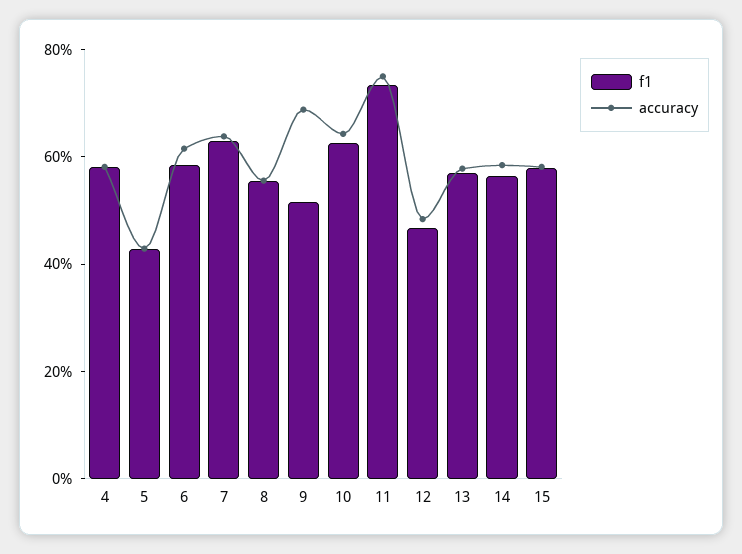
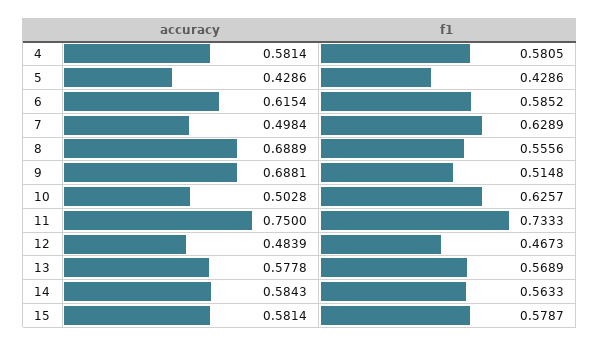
accuracy, 7: 0.65 -> 0.4984
accuracy, 8: 0.55 -> 0.6889
accuracy, 10: 0.65 -> 0.5028

